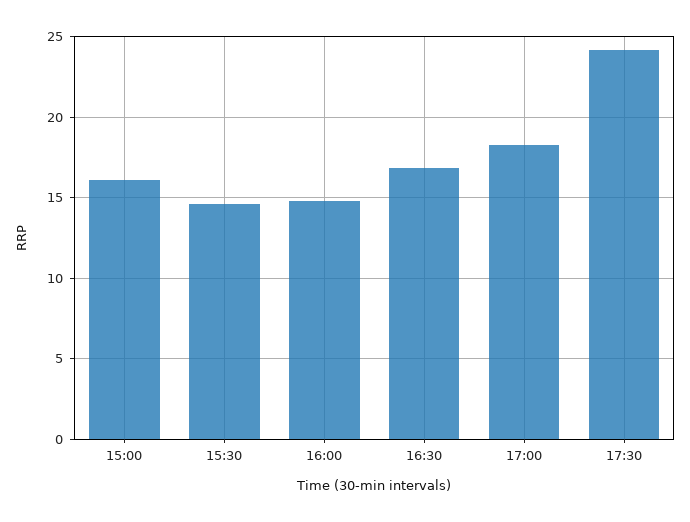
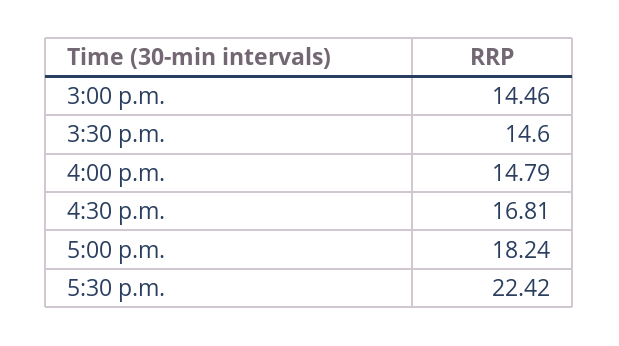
15:00: 16 -> 14.46
17:30: 24 -> 22.42

